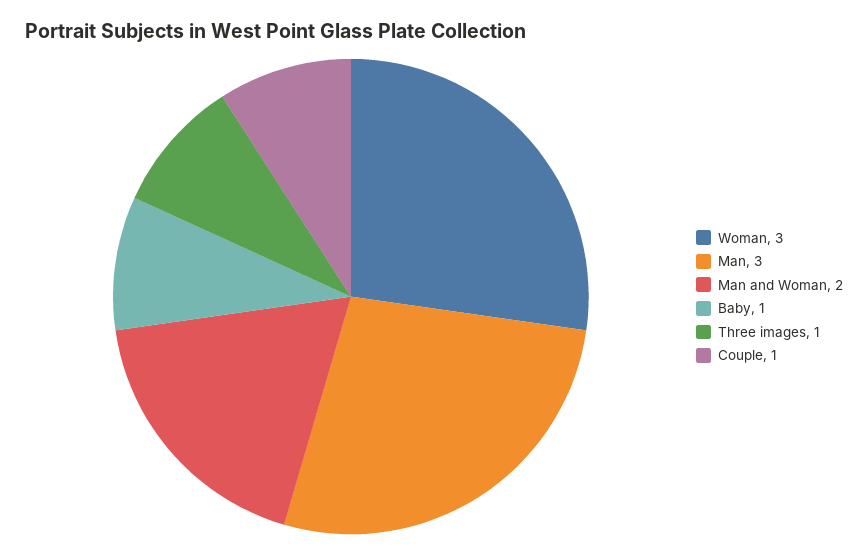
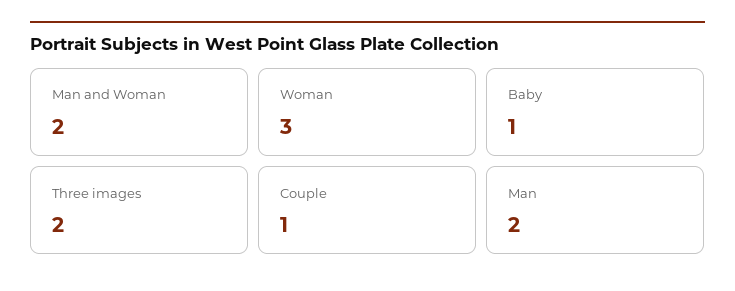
Man: 3 -> 2
Three images: 1 -> 2

